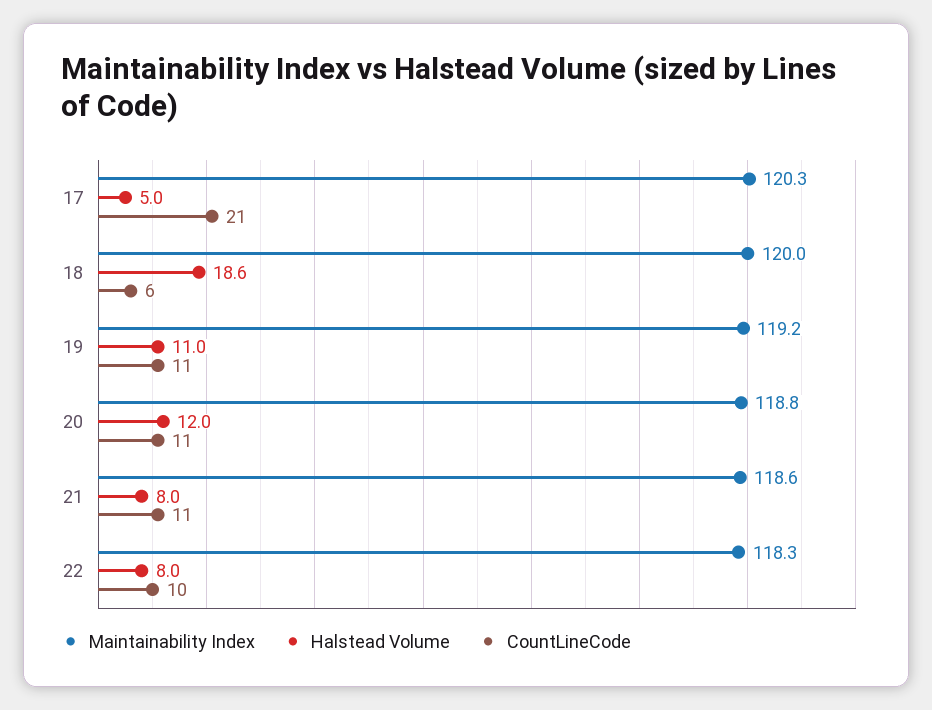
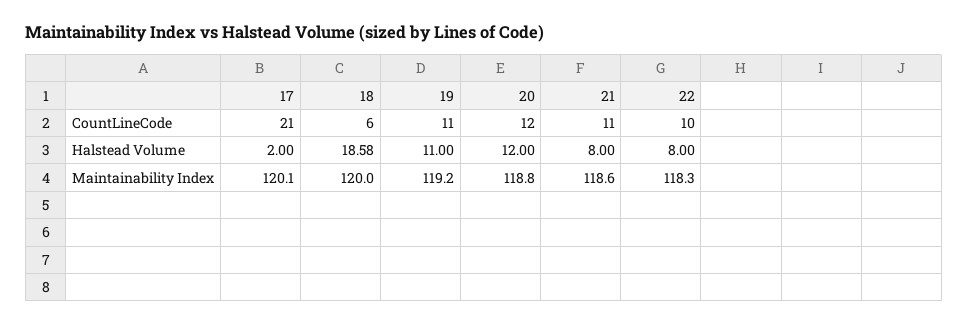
Maintainability Index, 17: 120.3 -> 120.1
Halstead Volume, 17: 5 -> 2
CountLineCode, 20: 11 -> 12

